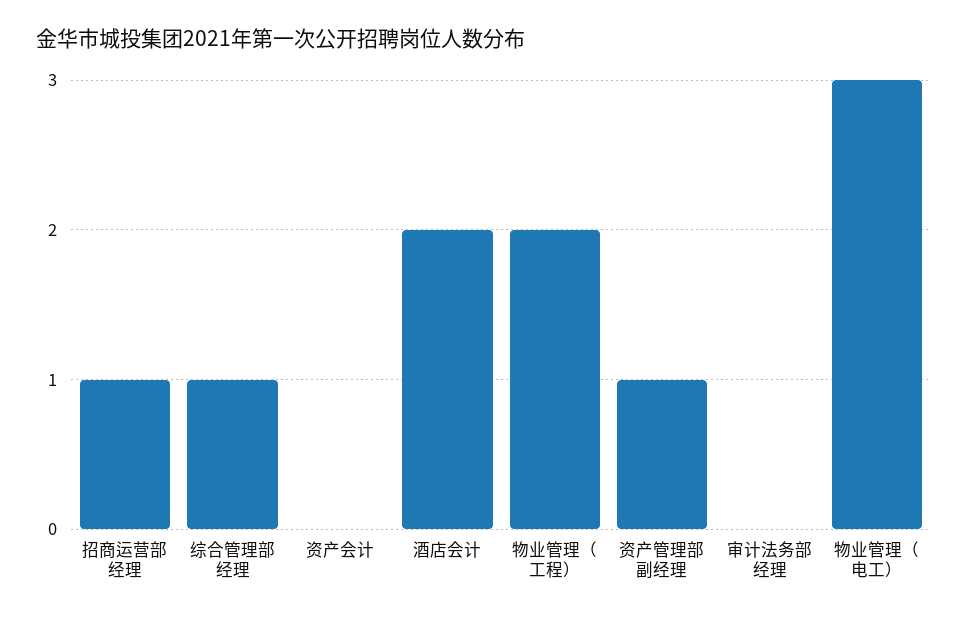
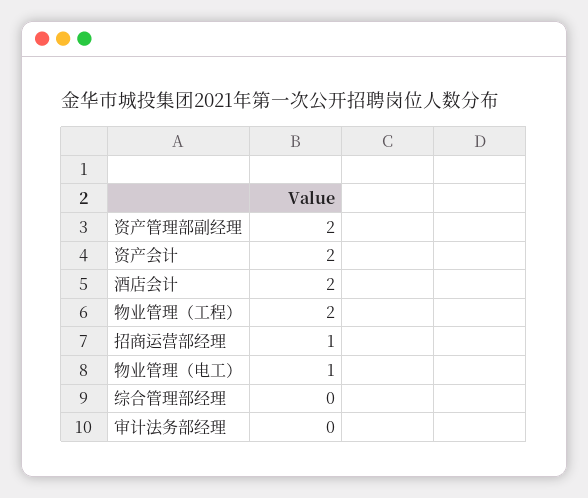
综合管理部经理: 1 -> 0
资产会计: 0 -> 2
资产管理部副经理: 1 -> 2
物业管理（电工）: 3 -> 1

